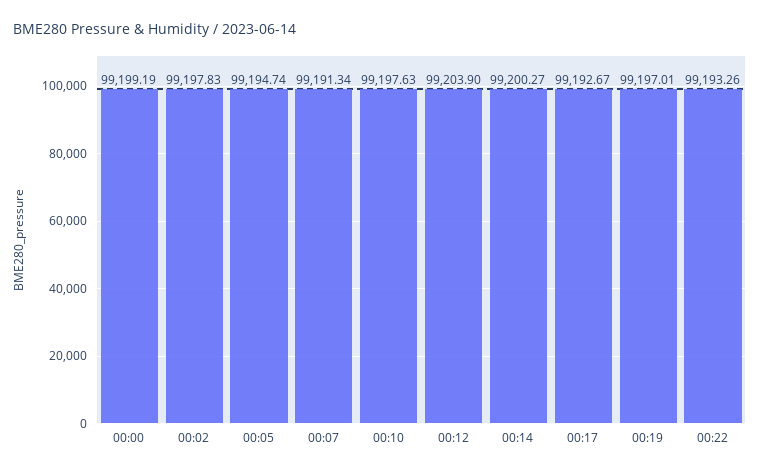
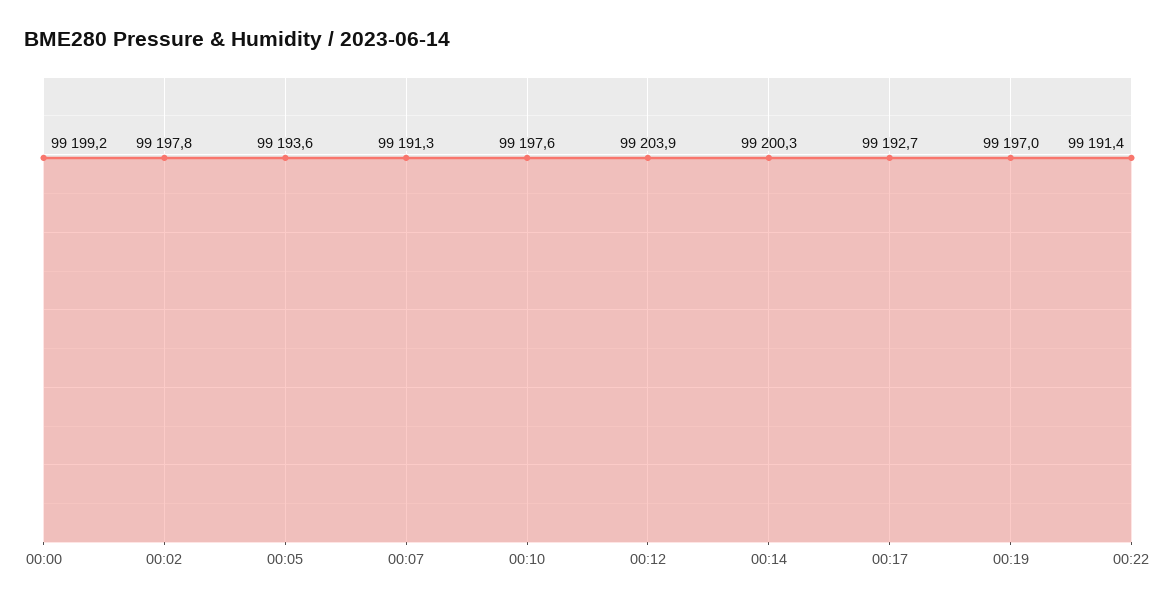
00:05: 99194.74 -> 99193.6
00:22: 99193.26 -> 99191.4

